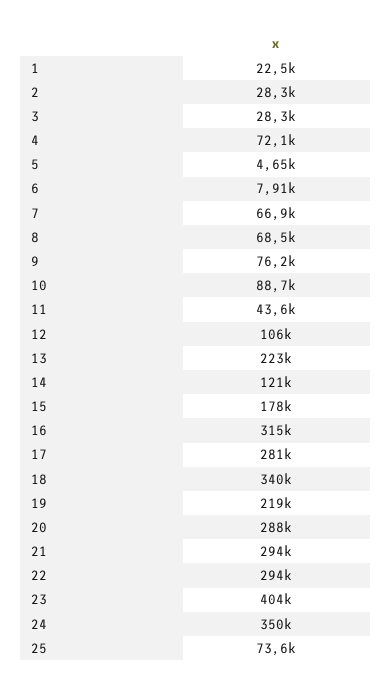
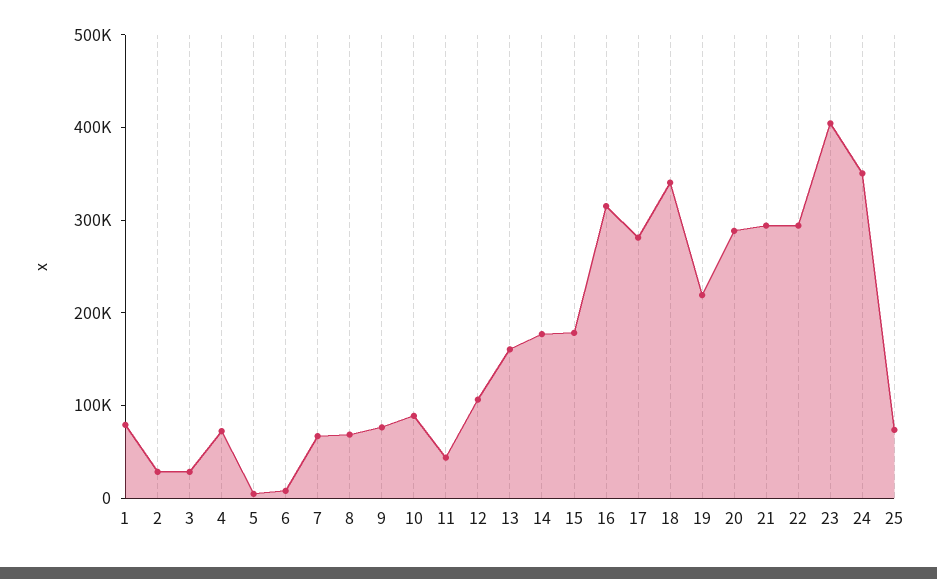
1: 22500 -> 80000
13: 223000 -> 160000
14: 121000 -> 180000

